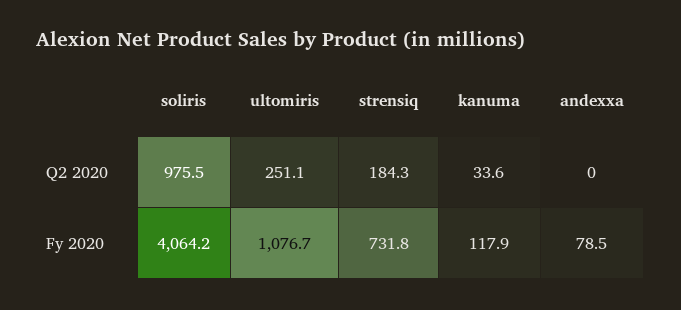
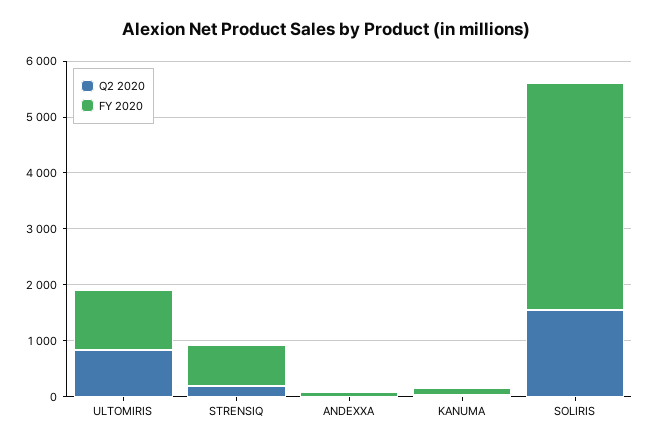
Q2 2020, soliris: 975.5 -> 1600
Q2 2020, ultomiris: 251.1 -> 800

